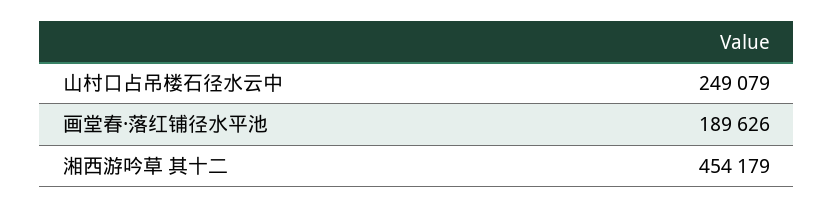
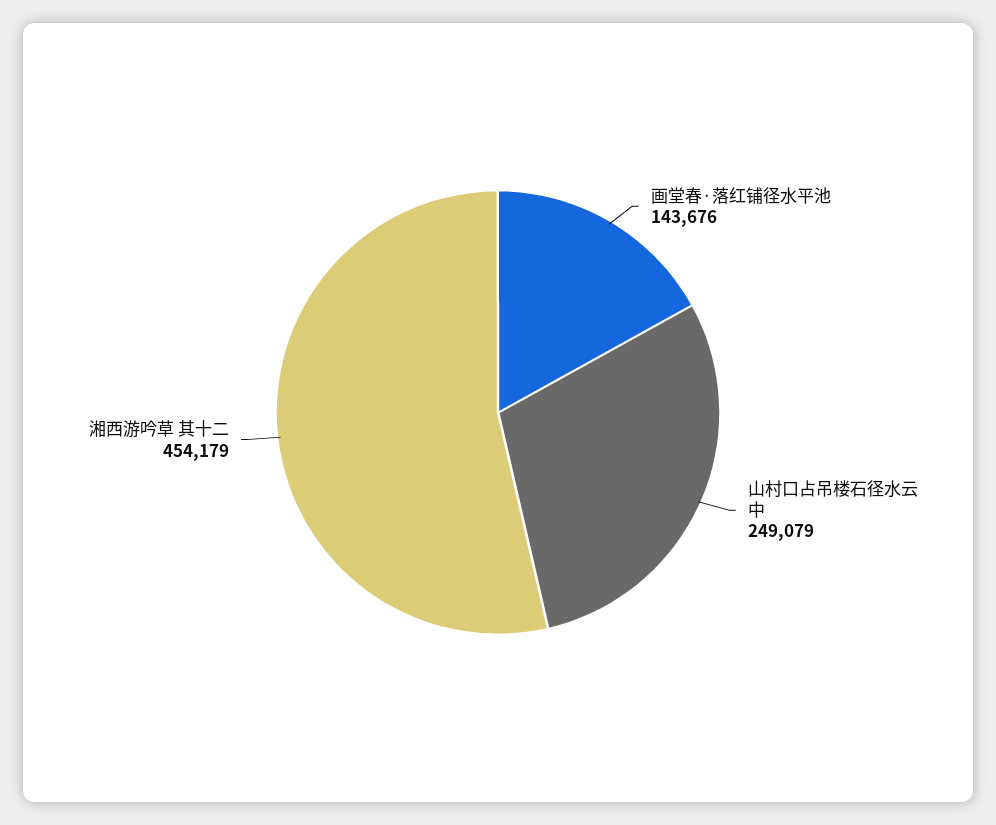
画堂春·落红铺径水平池: 189626 -> 143676

